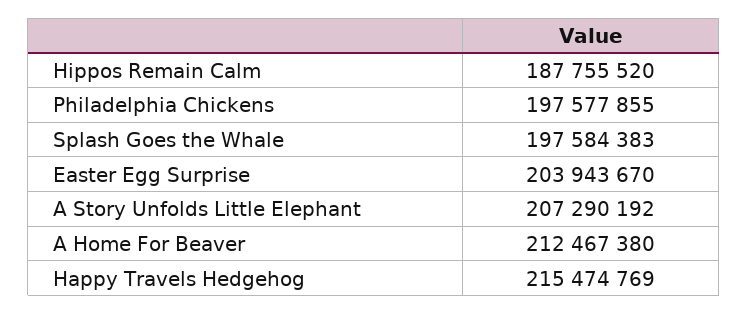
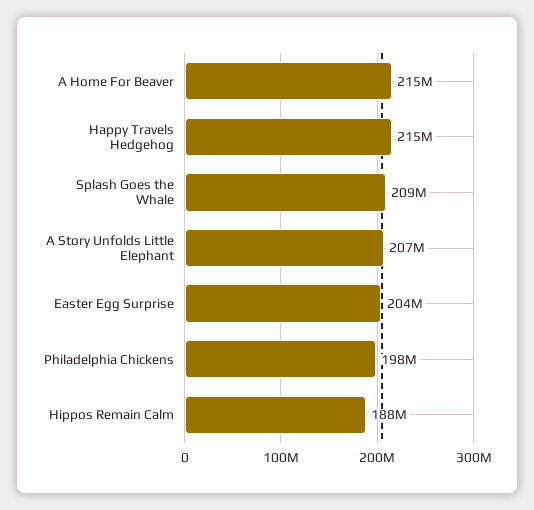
Splash Goes the Whale: 197584383 -> 209000000
A Home For Beaver: 212467380 -> 215000000

